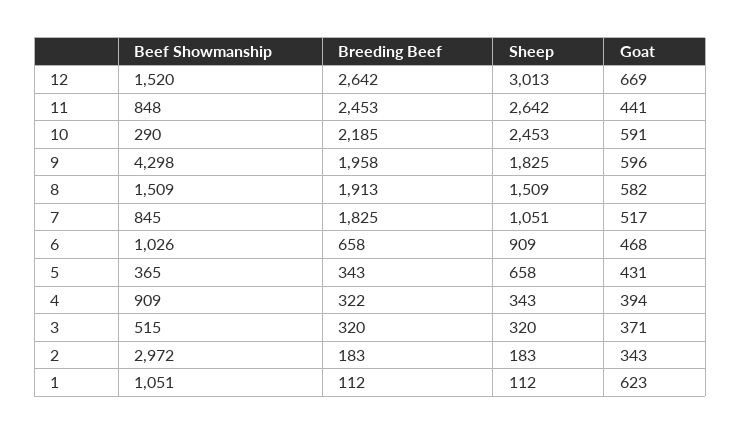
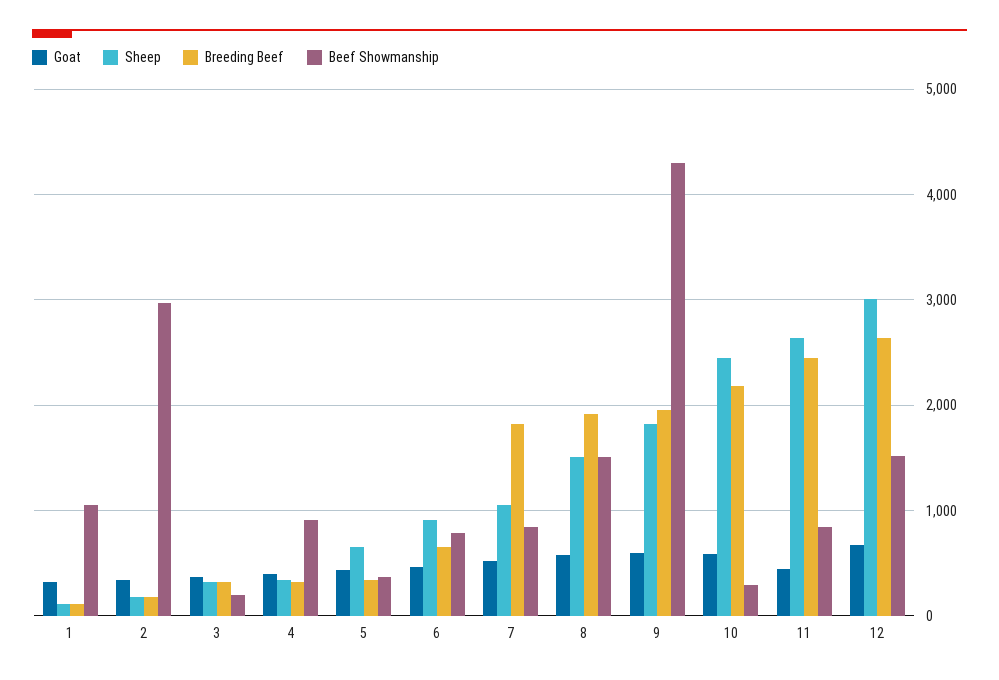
Beef Showmanship, 6: 1026 -> 800
Beef Showmanship, 3: 515 -> 200
Goat, 1: 623 -> 300

